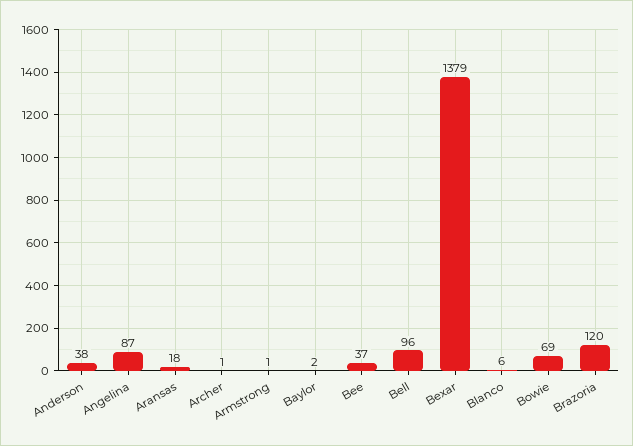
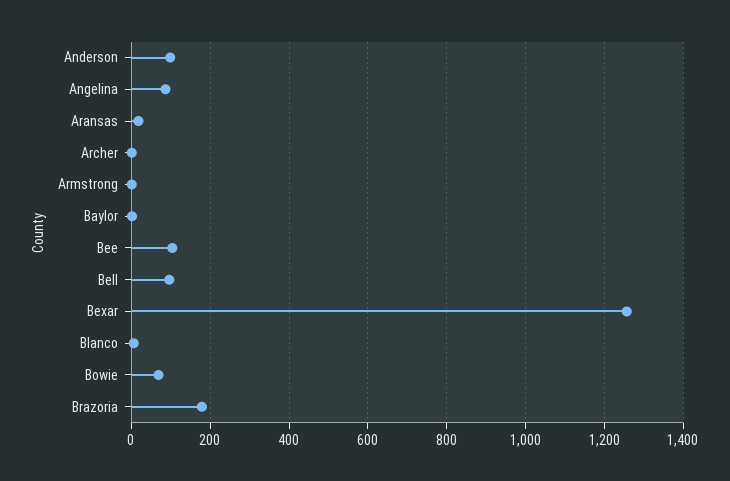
Anderson: 38 -> 100
Bee: 37 -> 100
Bexar: 1379 -> 1260
Brazoria: 120 -> 180

